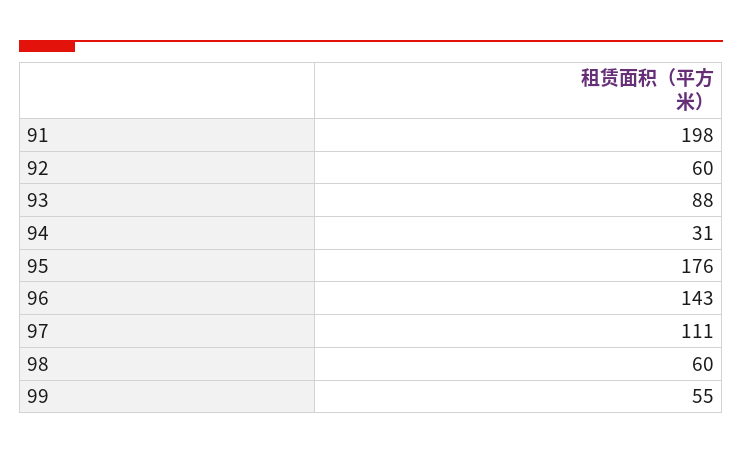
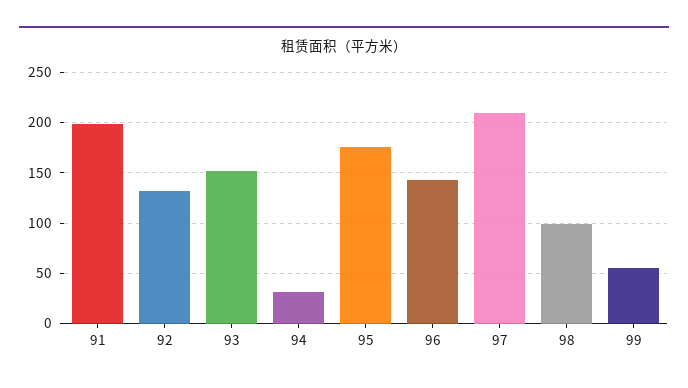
92: 60 -> 130
93: 88 -> 150
97: 111 -> 210
98: 60 -> 100

